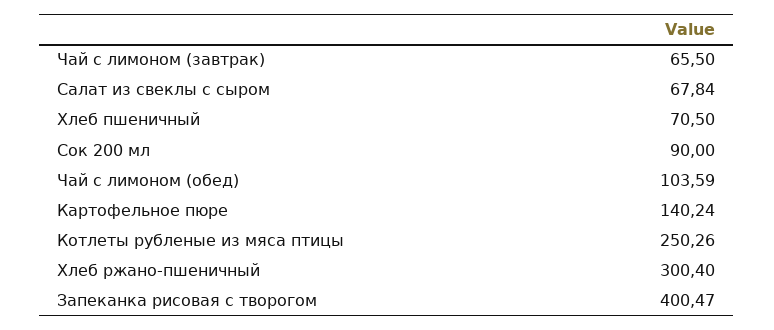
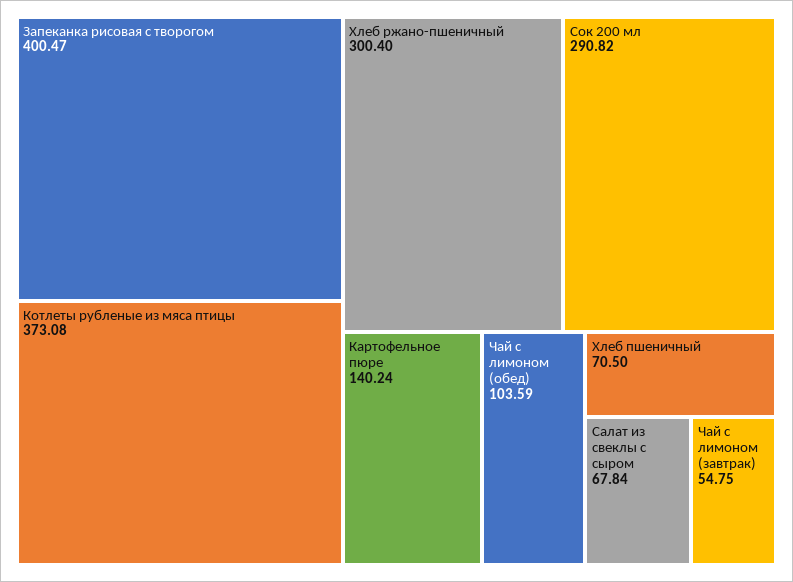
Чай с лимоном (завтрак): 65.5 -> 54.75
Сок 200 мл: 90 -> 290.82
Котлеты рубленые из мяса птицы: 250.26 -> 373.08

